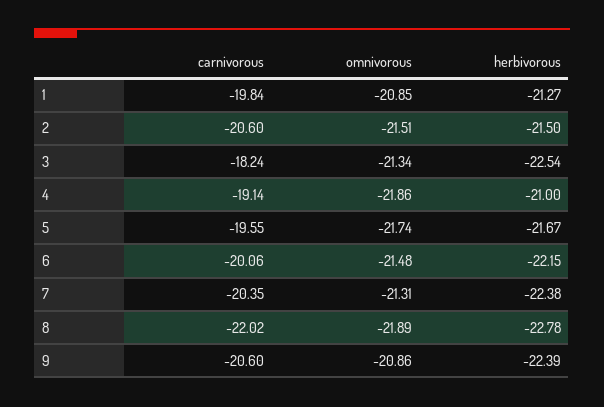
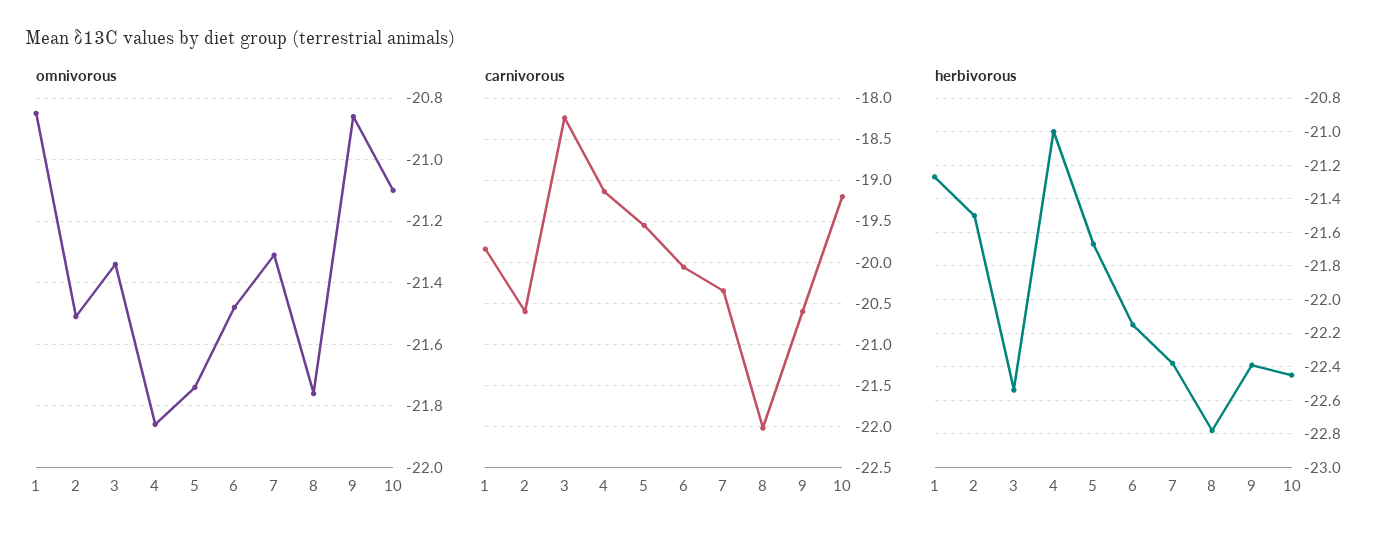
omnivorous, 8: -21.89 -> -21.75
omnivorous, 10: none -> -21.1
carnivorous, 10: none -> -19.2
herbivorous, 10: none -> -22.45

